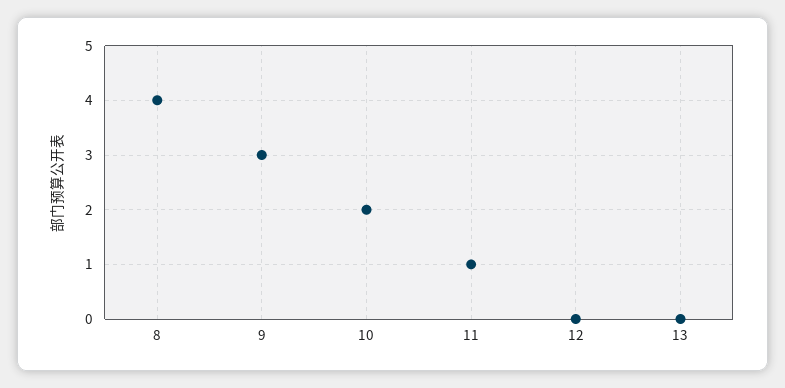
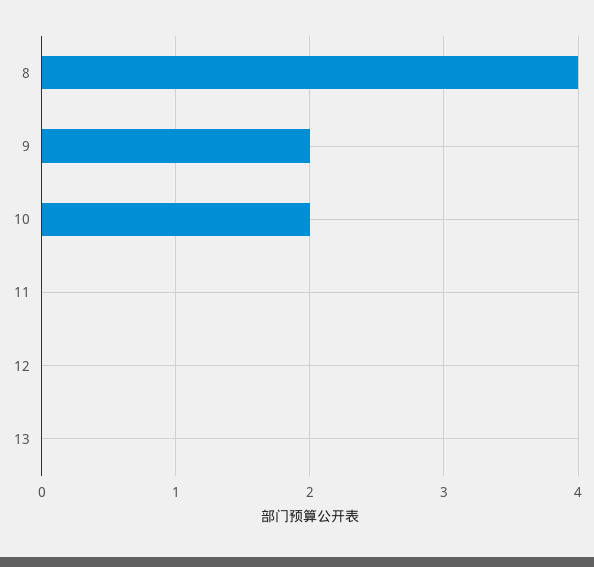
9: 3 -> 2
11: 1 -> 0

